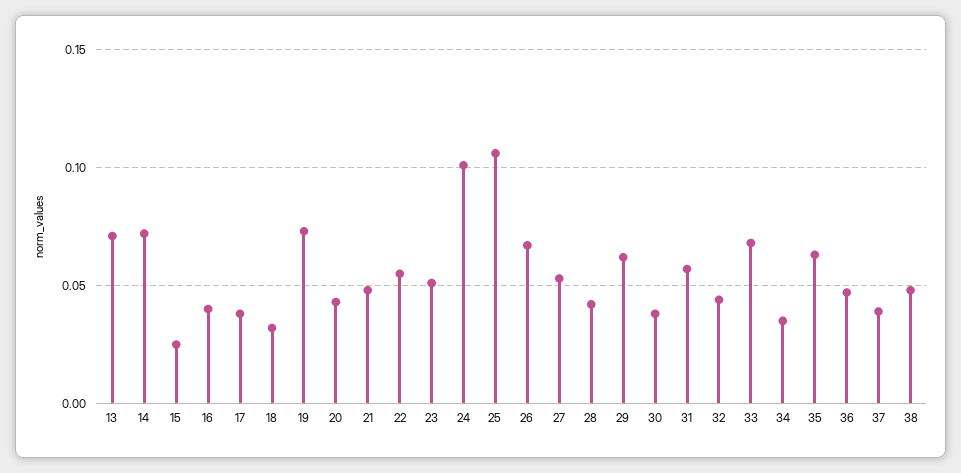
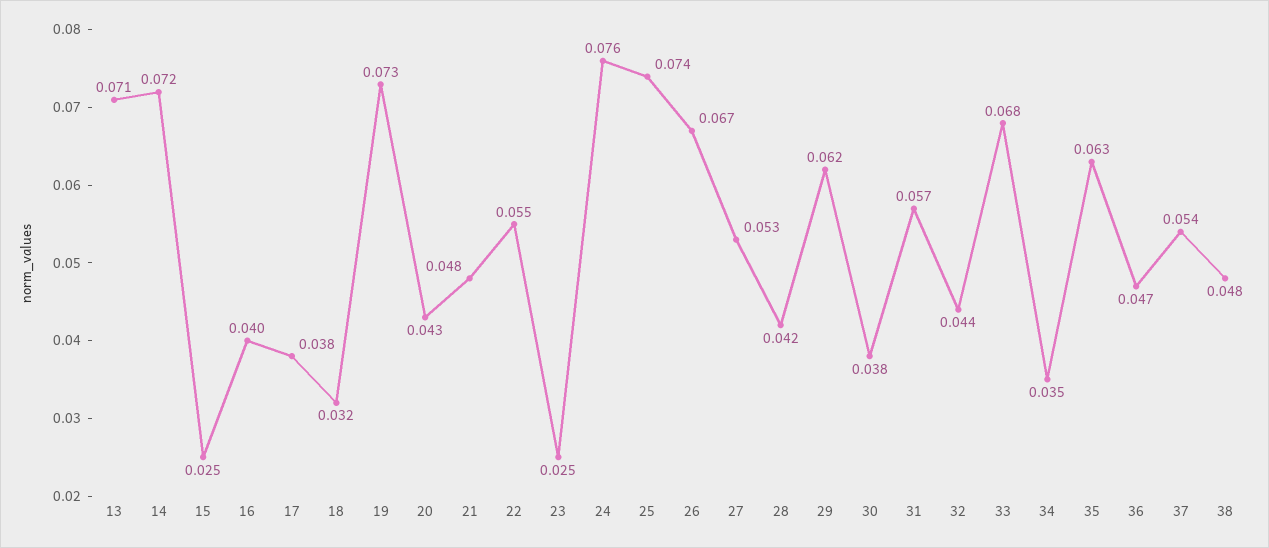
23: 0.05 -> 0.025
24: 0.1 -> 0.076
25: 0.105 -> 0.074
37: 0.04 -> 0.054

